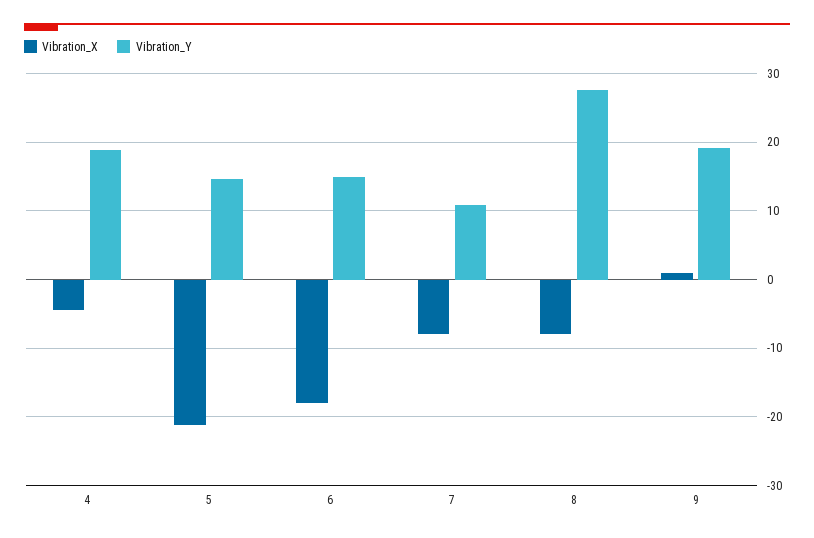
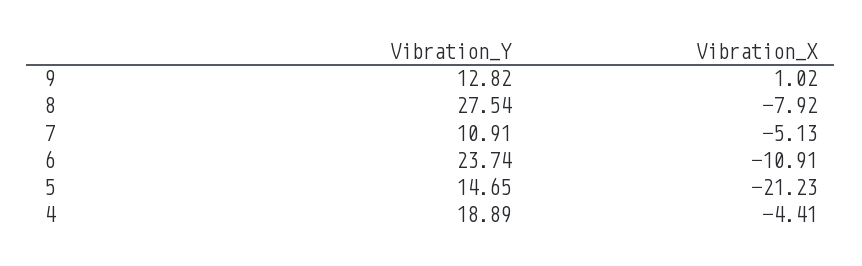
Vibration_X, 6: -18 -> -10.91
Vibration_Y, 6: 15 -> 23.74
Vibration_X, 7: -8 -> -5.13
Vibration_Y, 9: 19 -> 12.82

